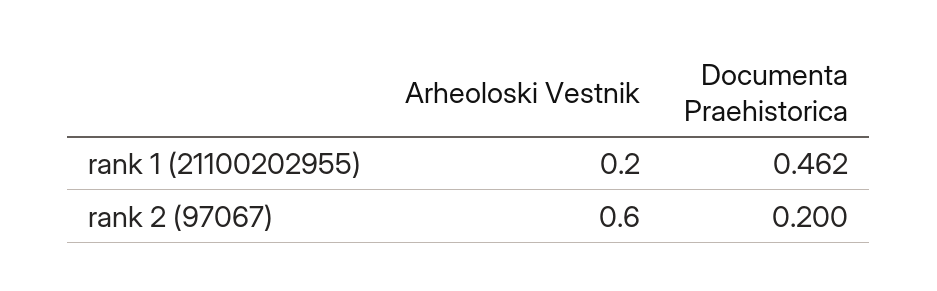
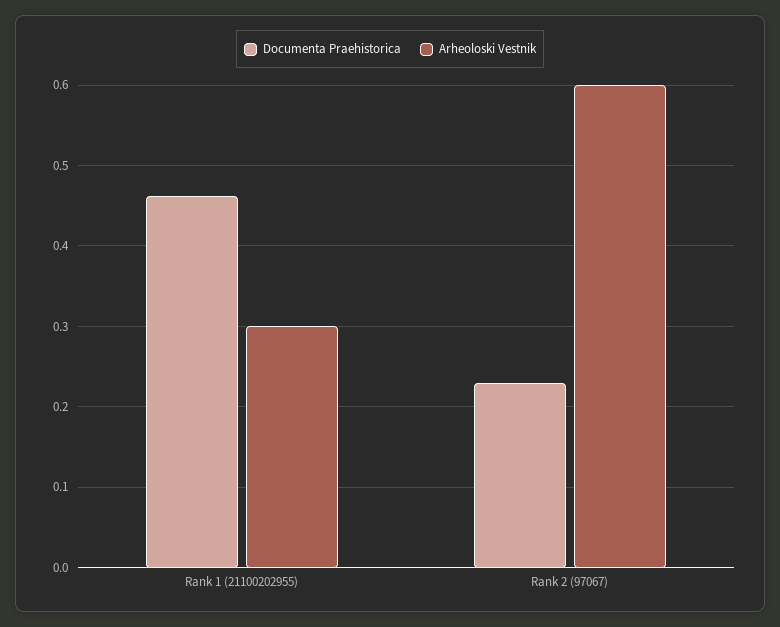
Arheoloski Vestnik, rank 1 (21100202955): 0.2 -> 0.3
Documenta Praehistorica, rank 2 (97067): 0.2 -> 0.23

